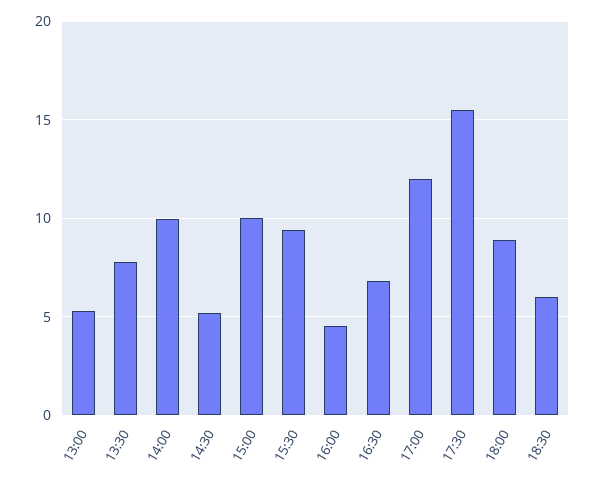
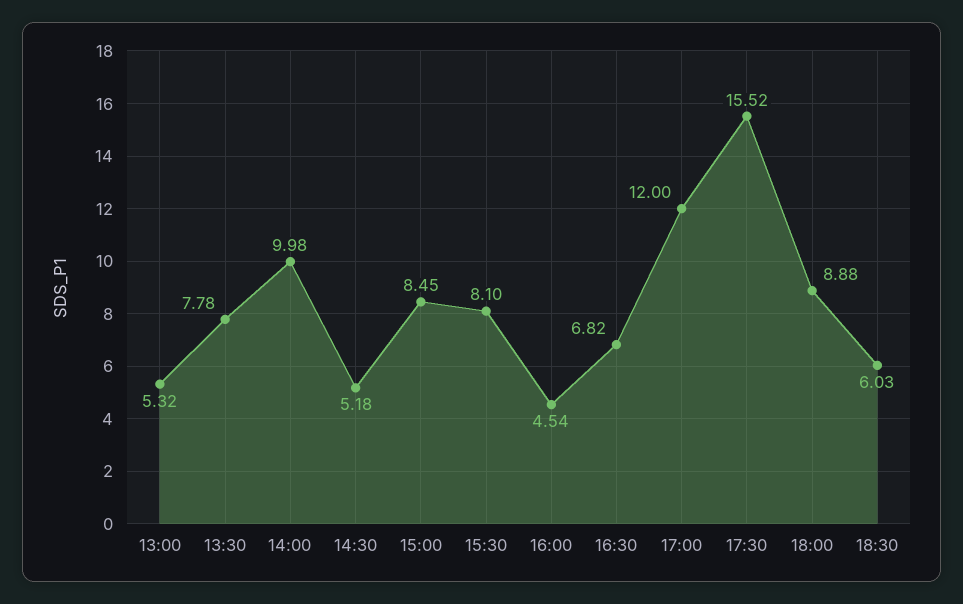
15:00: 10 -> 8.45
15:30: 9.5 -> 8.1

